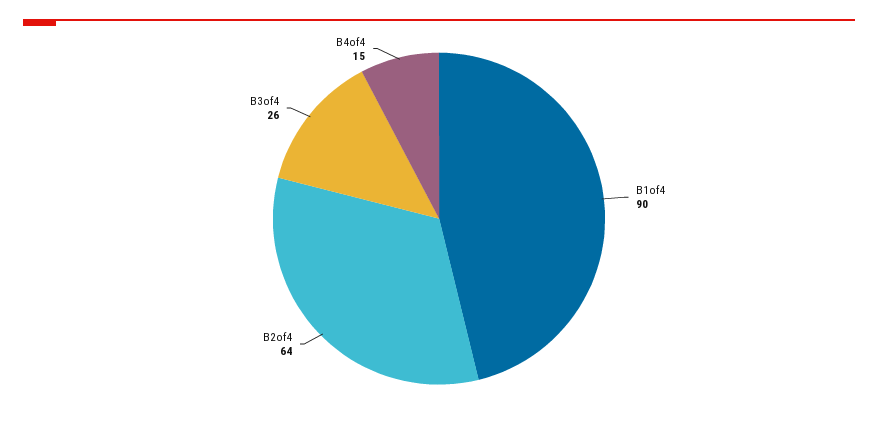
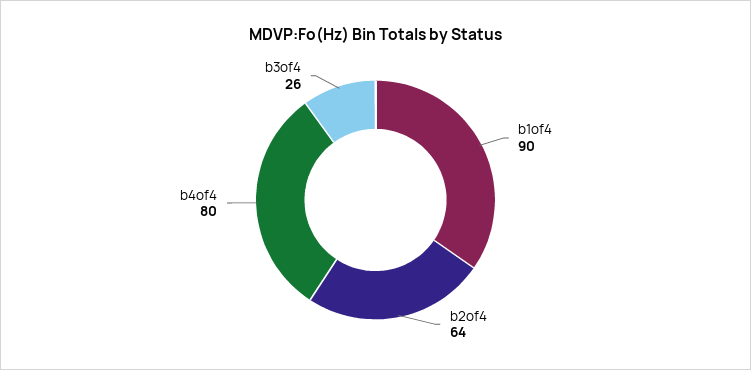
B4of4: 15 -> 80

